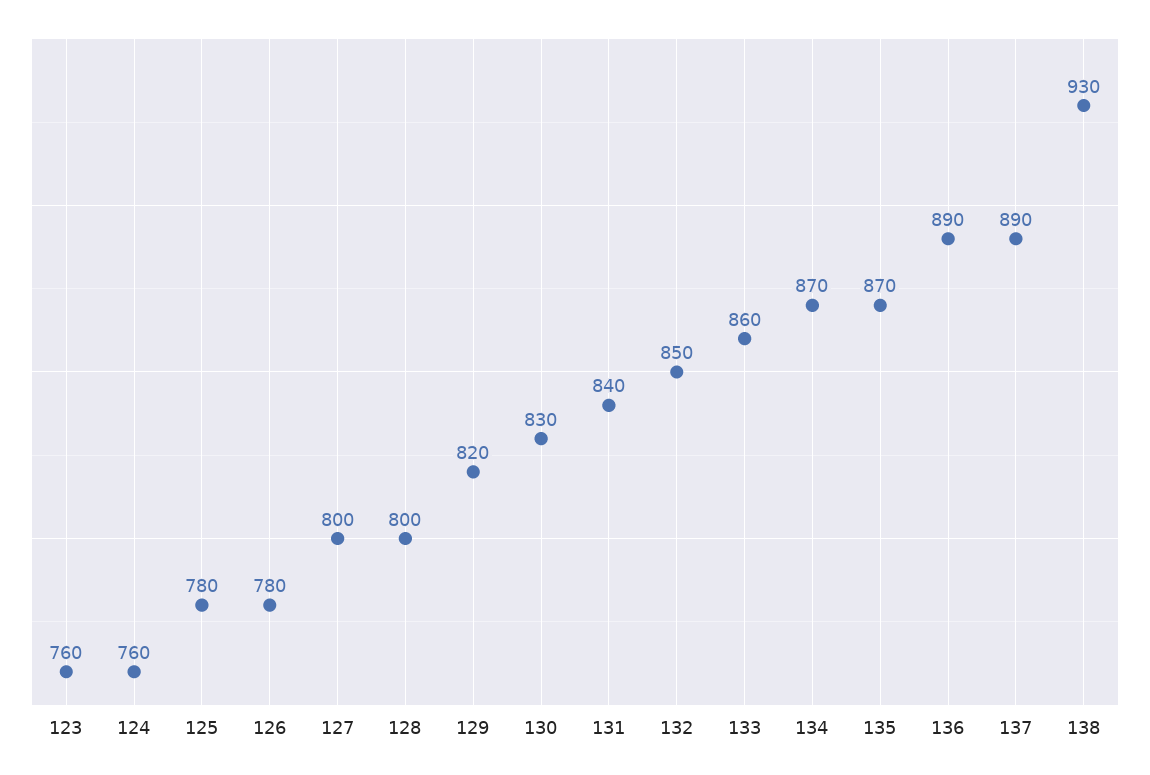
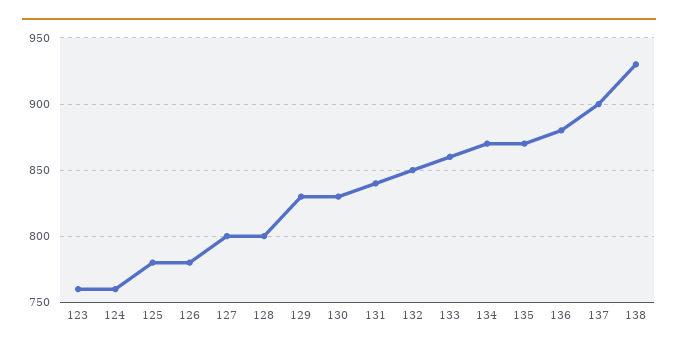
129: 820 -> 830
136: 890 -> 880
137: 890 -> 900

